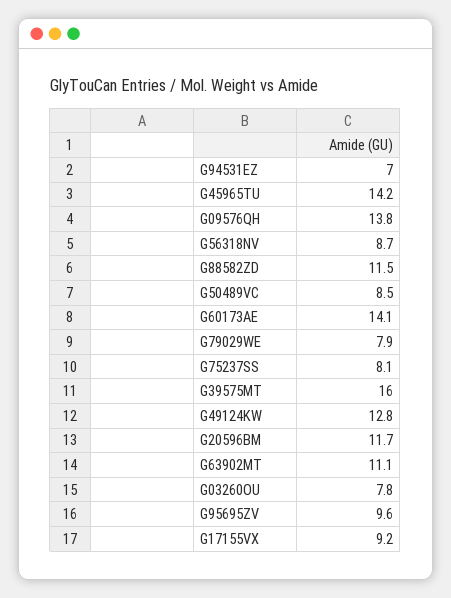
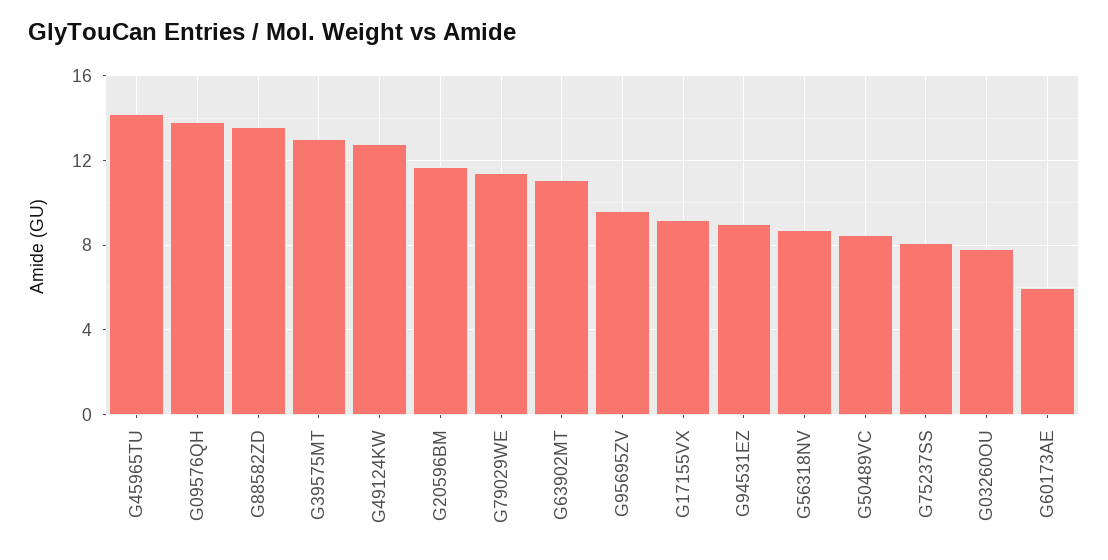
G94531EZ: 7 -> 9
G88582ZD: 11.5 -> 13.5
G60173AE: 14.1 -> 6
G79029WE: 7.9 -> 11.5
G39575MT: 16 -> 13

